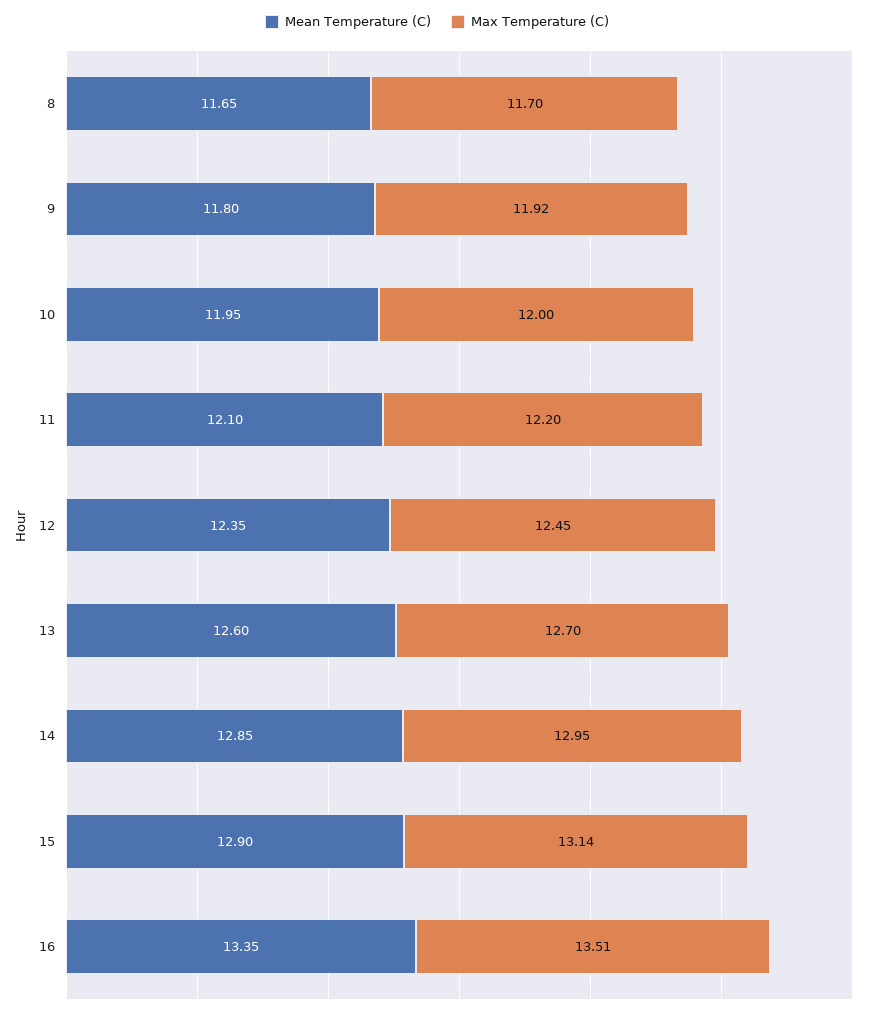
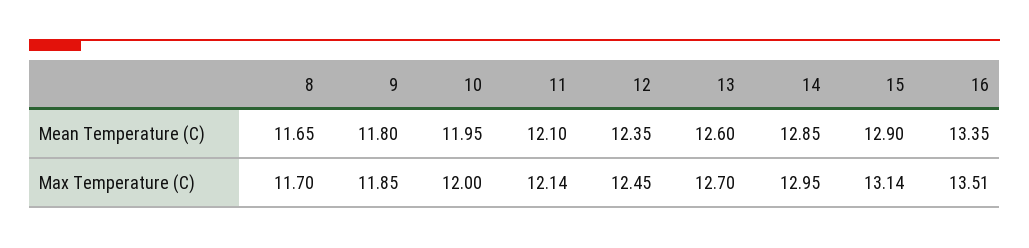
Max Temperature (C), 9: 11.92 -> 11.85
Max Temperature (C), 11: 12.2 -> 12.14

